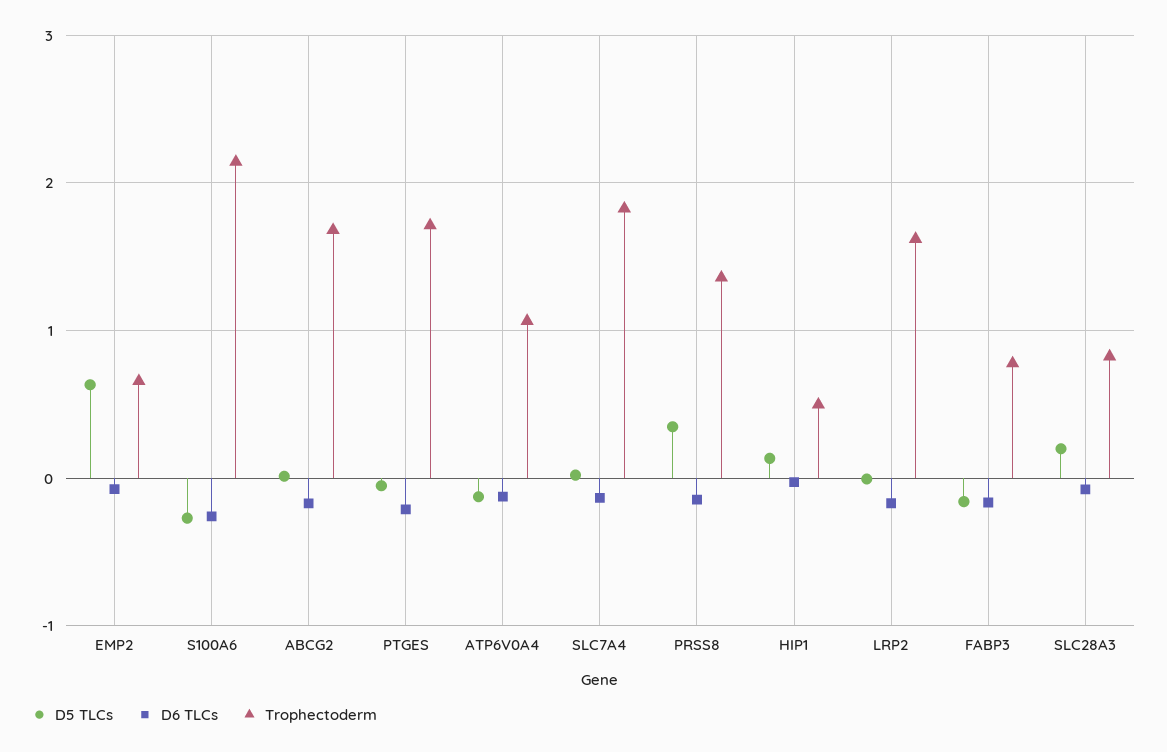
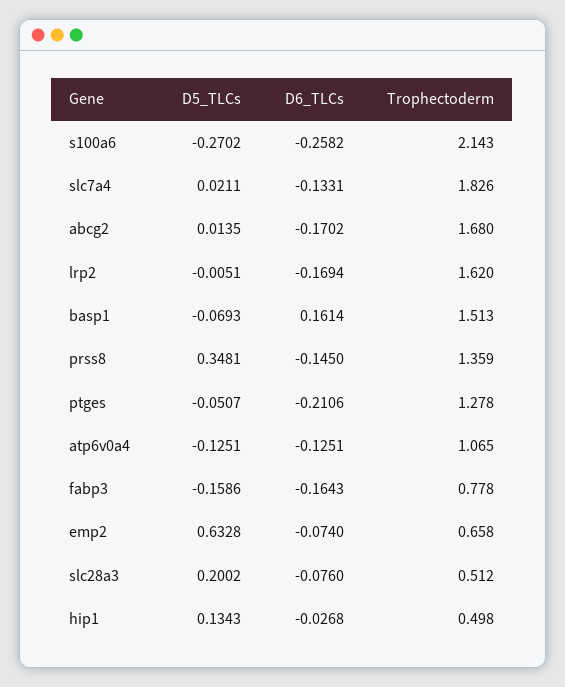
Trophectoderm, PTGES: 1.7 -> 1.278
Trophectoderm, SLC28A3: 0.8 -> 0.512
D5 TLCs, basp1: none -> -0.0693
D6 TLCs, basp1: none -> 0.1614
Trophectoderm, basp1: none -> 1.513

